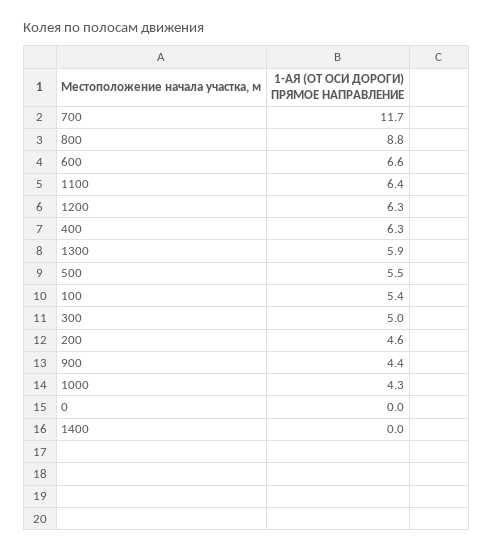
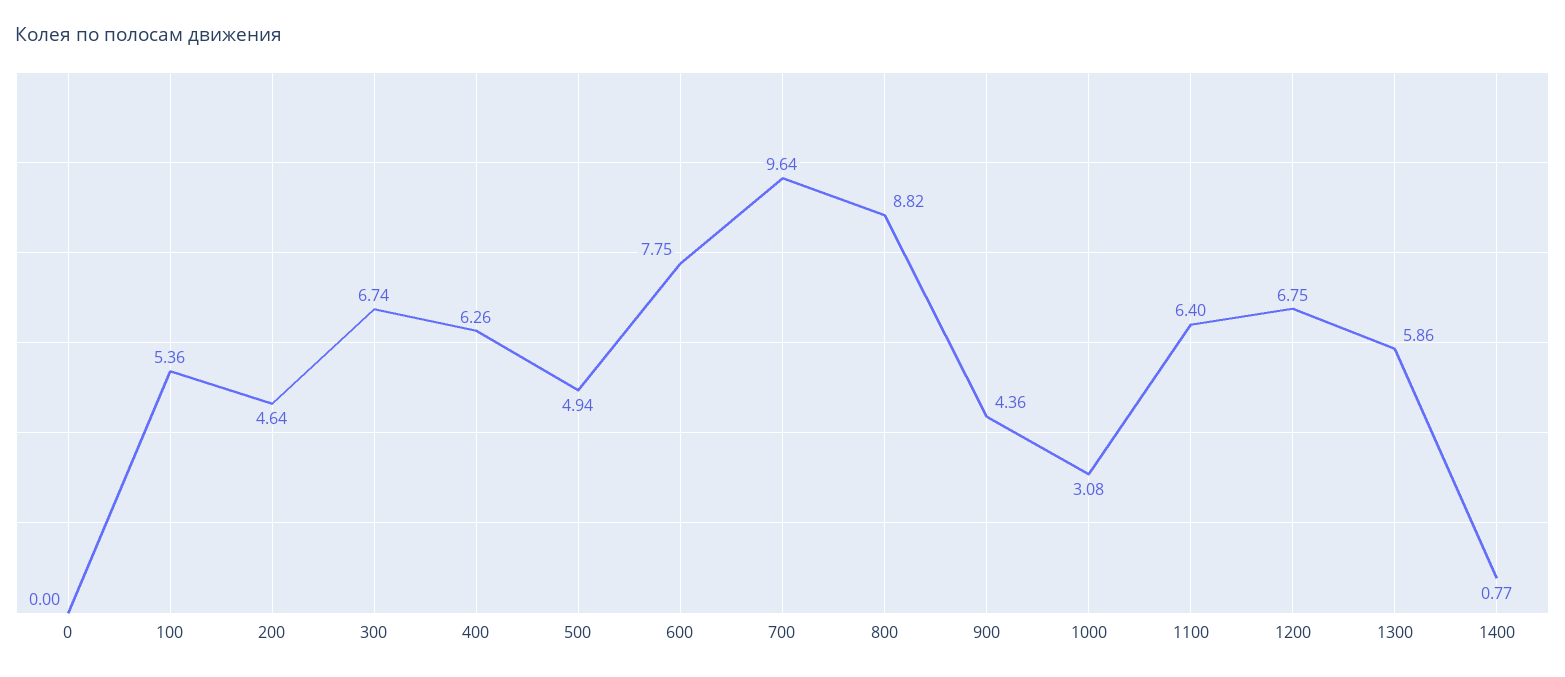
700: 11.7 -> 9.64
600: 6.6 -> 7.75
1200: 6.3 -> 6.75
500: 5.5 -> 4.94
300: 5 -> 6.74
1000: 4.3 -> 3.08
1400: 0 -> 0.77

